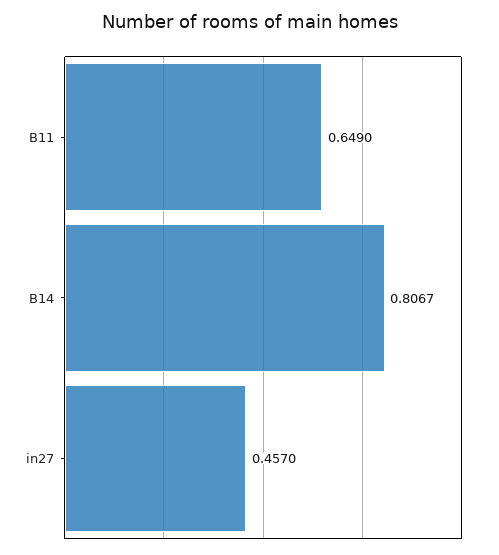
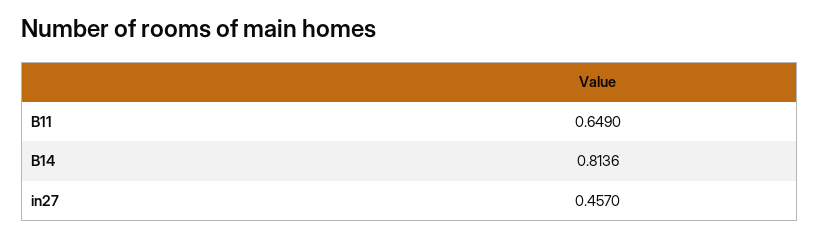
B14: 0.8067 -> 0.8136

